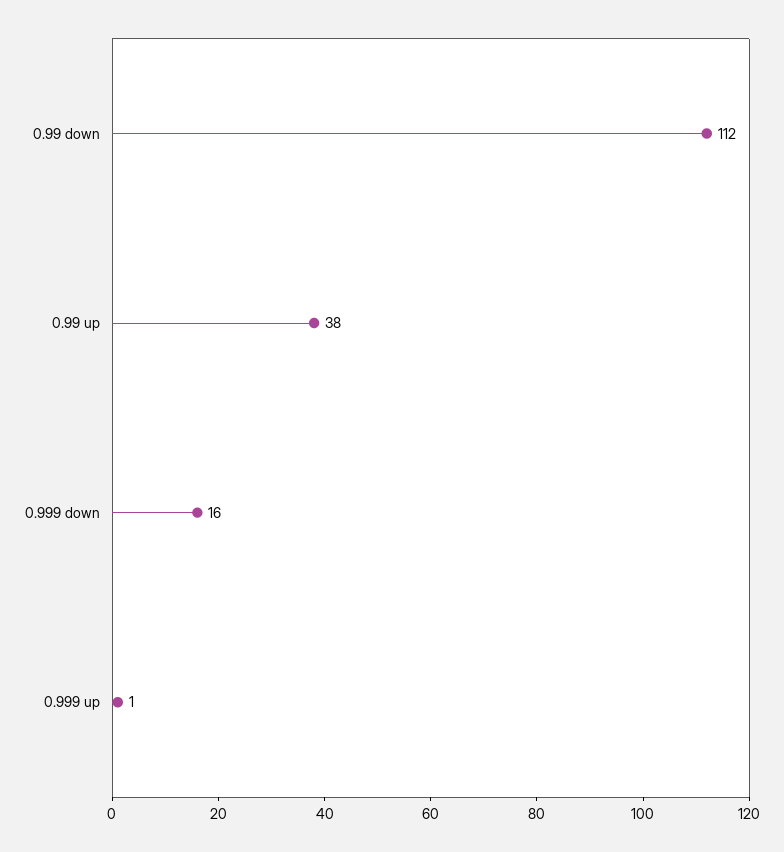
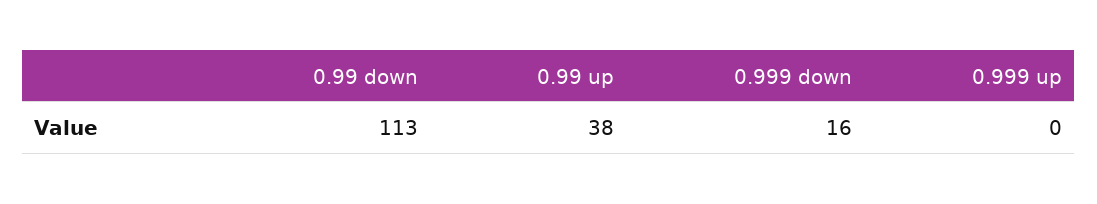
0.99 down: 112 -> 113
0.999 up: 1 -> 0

